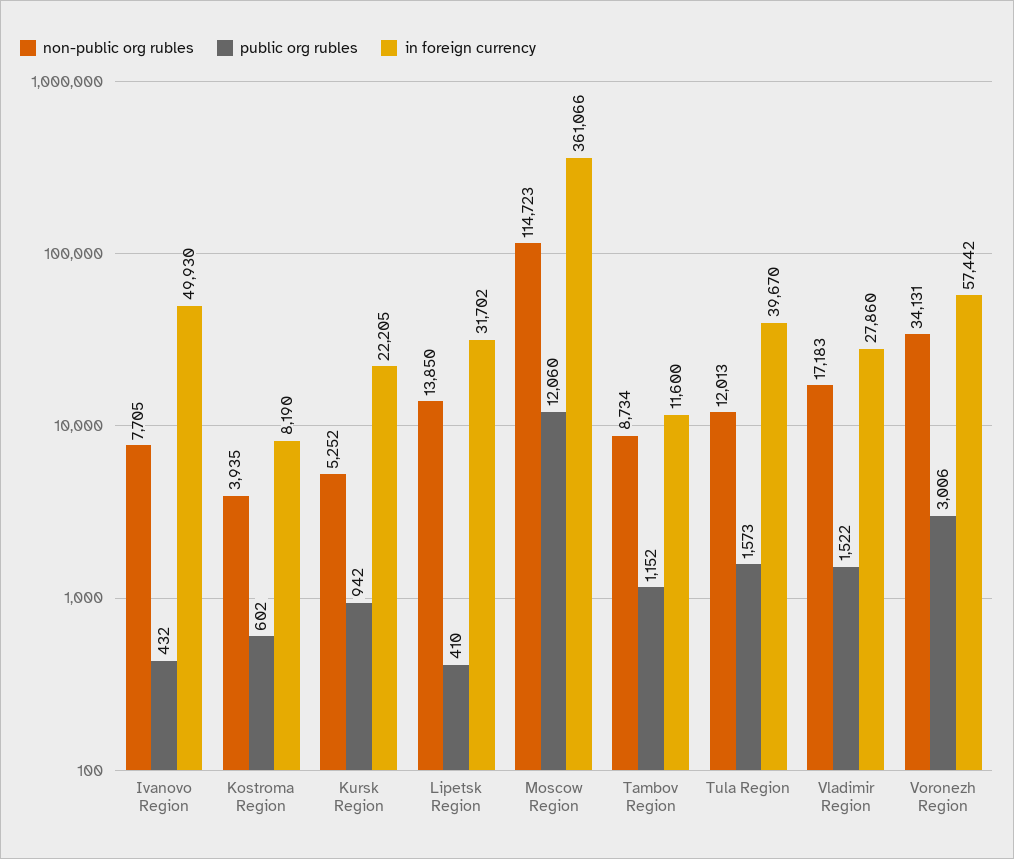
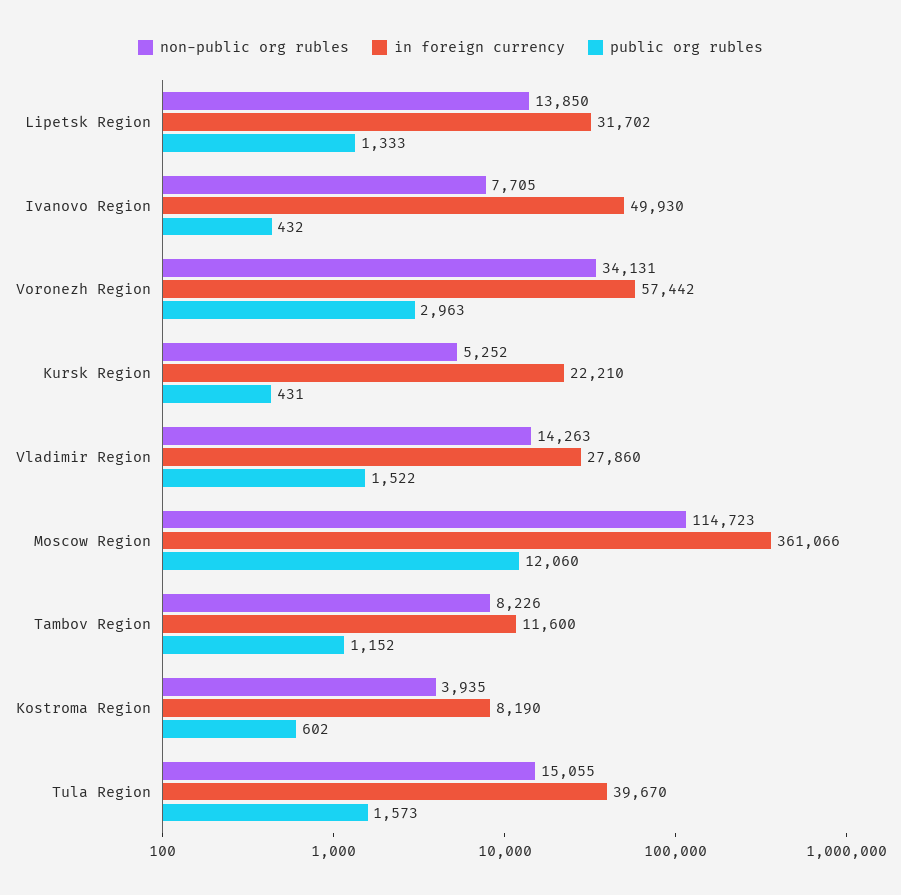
public org rubles, Kursk Region: 942 -> 431
in foreign currency, Kursk Region: 22205 -> 22210
public org rubles, Lipetsk Region: 410 -> 1333
non-public org rubles, Tambov Region: 8734 -> 8226
non-public org rubles, Tula Region: 12013 -> 15055
non-public org rubles, Vladimir Region: 17183 -> 14263
public org rubles, Voronezh Region: 3006 -> 2963

